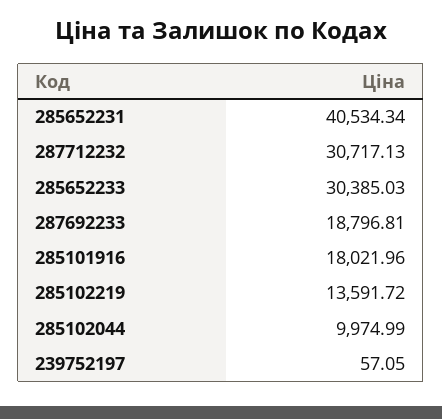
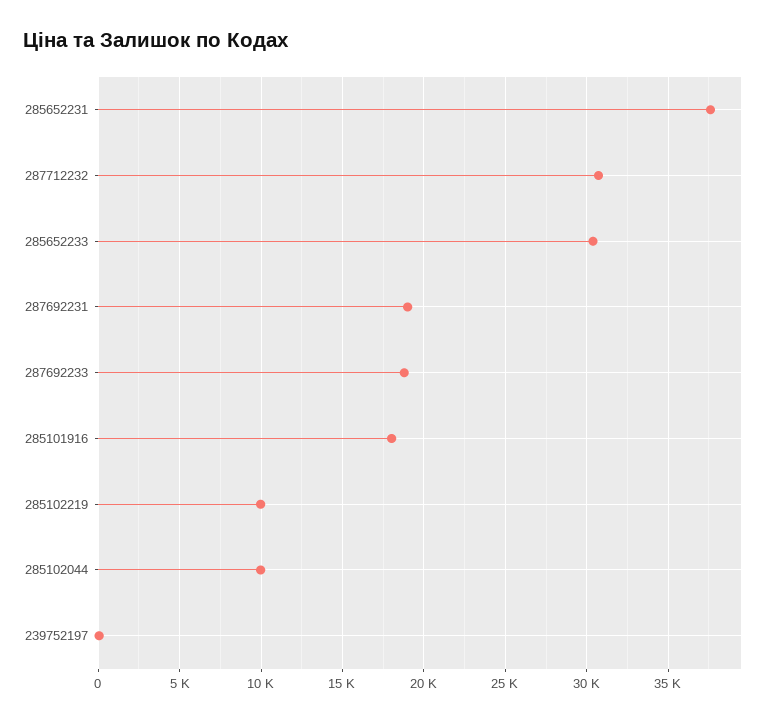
285652231: 40534.34 -> 37500
285102219: 13591.72 -> 10000
287692231: none -> 19000

